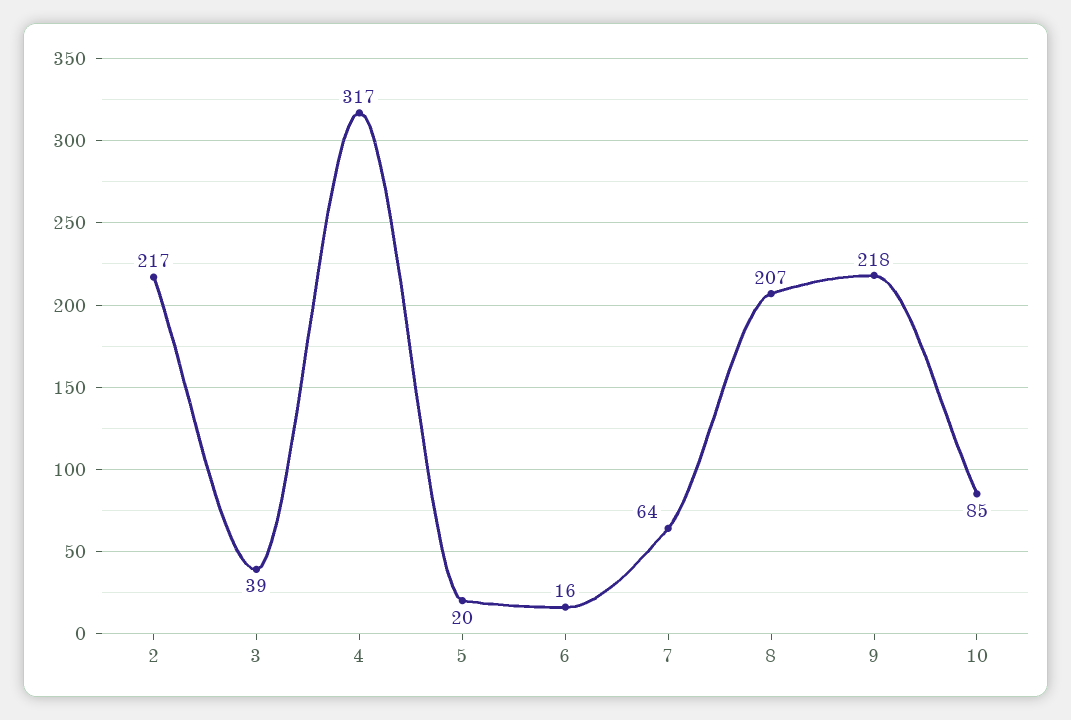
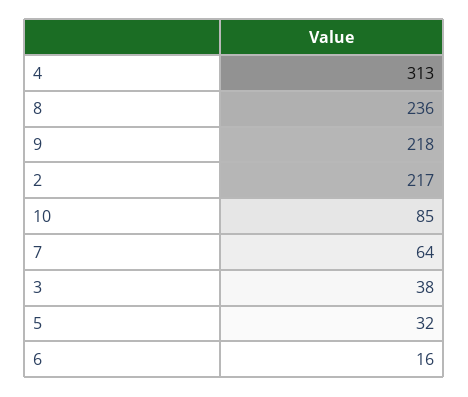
3: 39 -> 38
4: 317 -> 313
5: 20 -> 32
8: 207 -> 236

